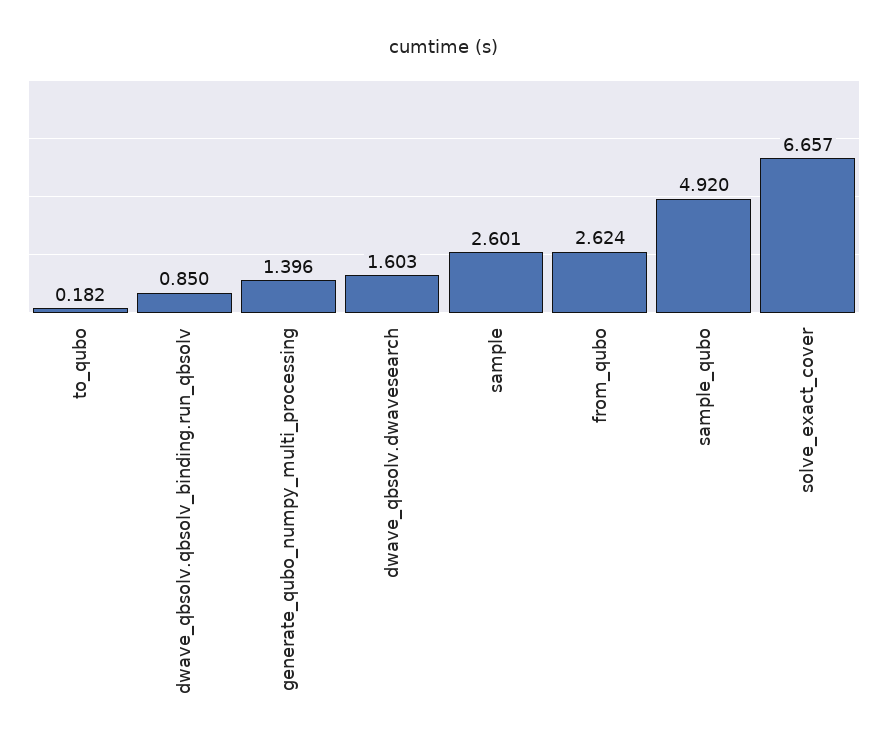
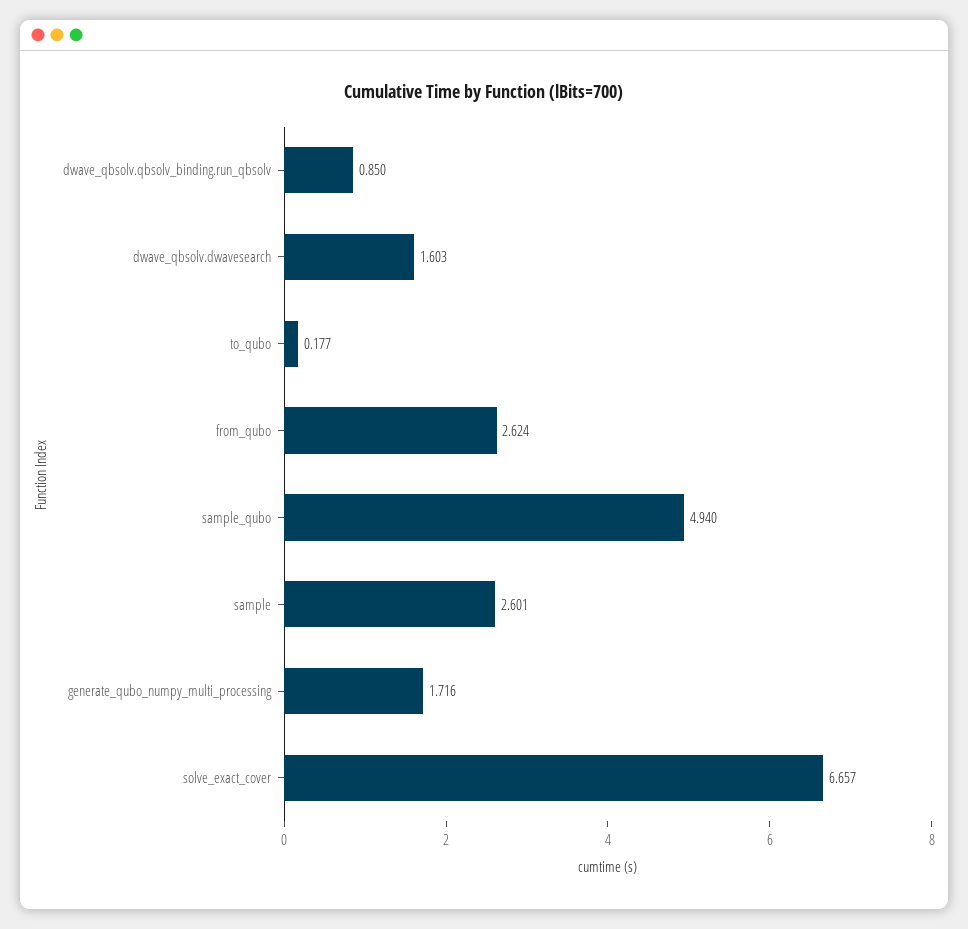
to_qubo: 0.182 -> 0.177
generate_qubo_numpy_multi_processing: 1.396 -> 1.716
sample_qubo: 4.92 -> 4.94

